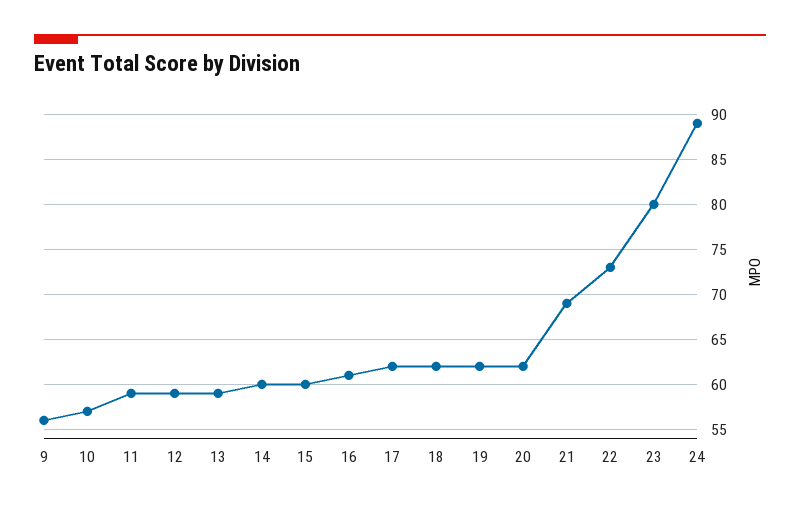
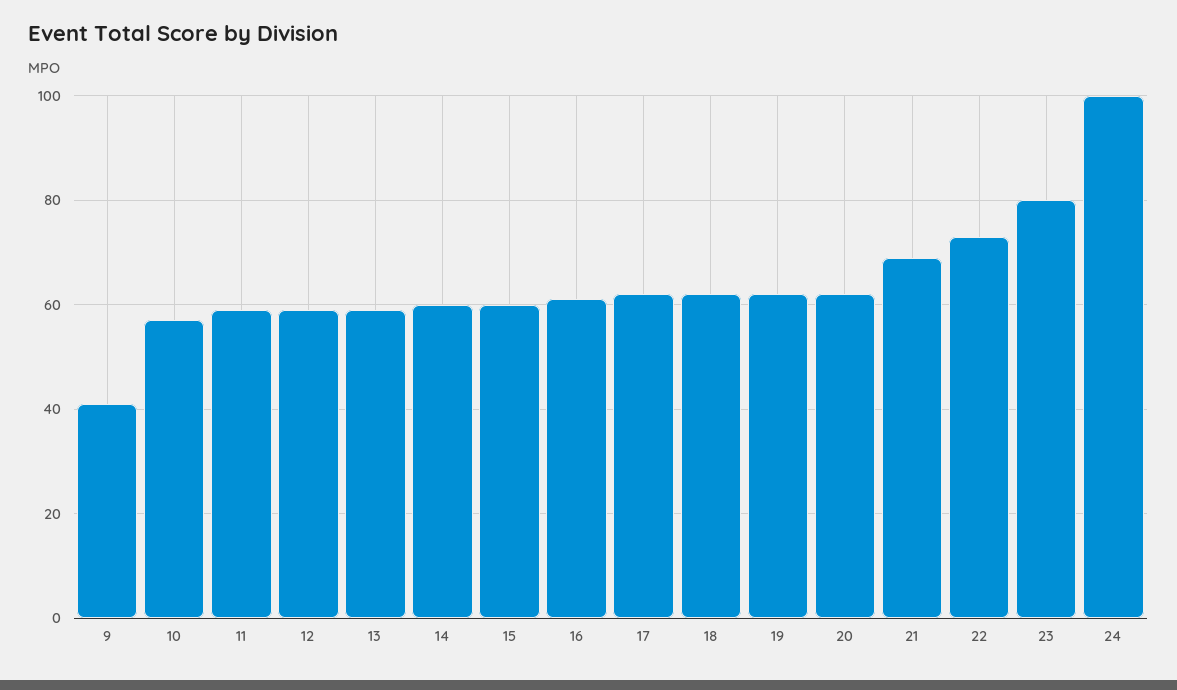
9: 56 -> 40
24: 89 -> 100

